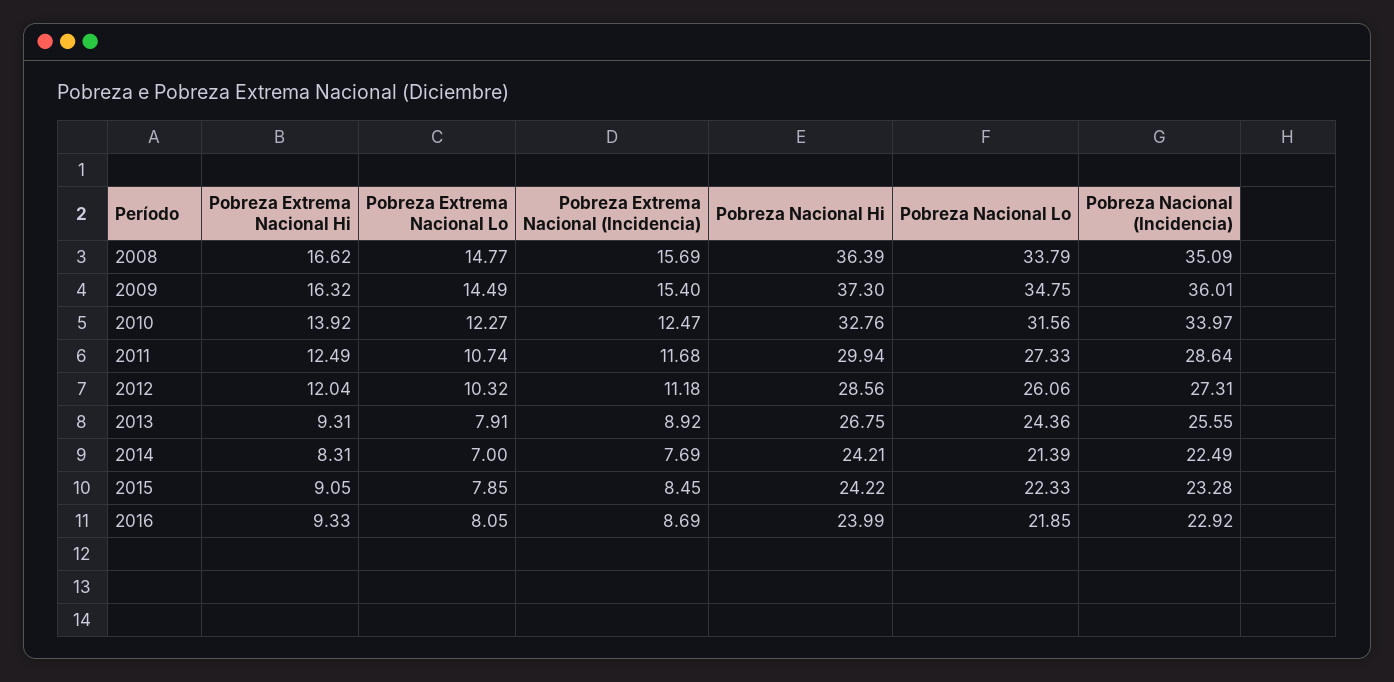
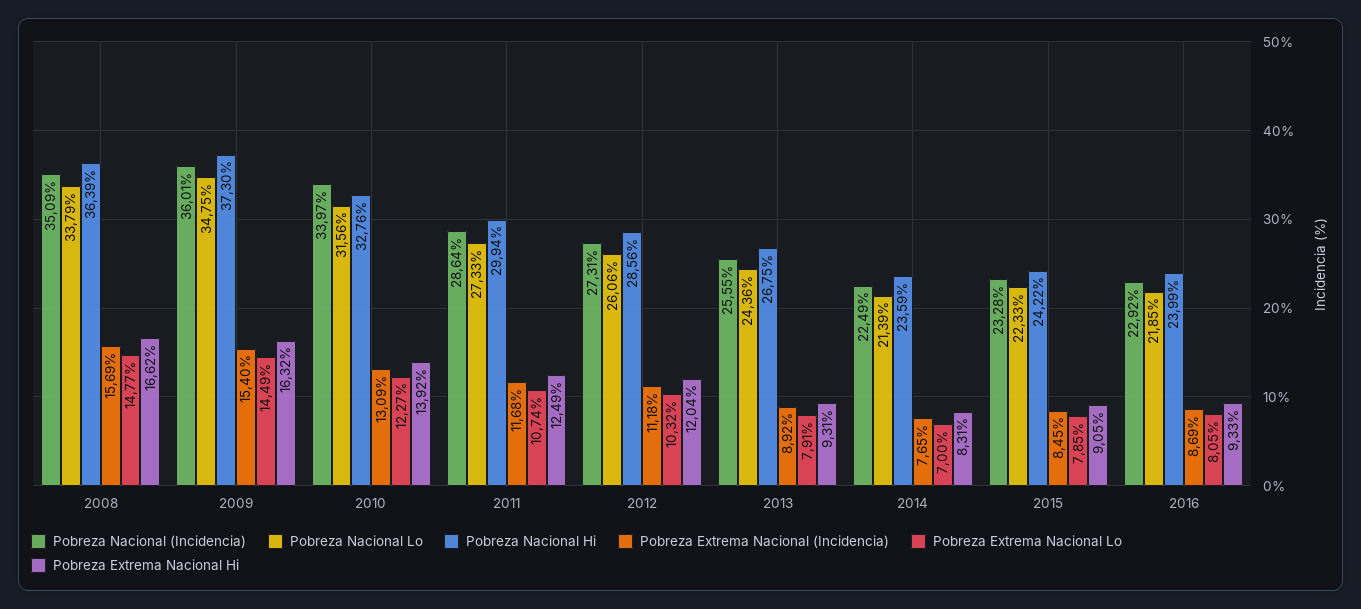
Pobreza Extrema Nacional (Incidencia), 2010: 12.47 -> 13.09
Pobreza Extrema Nacional (Incidencia), 2014: 7.69 -> 7.65
Pobreza Nacional Hi, 2014: 24.21 -> 23.59

